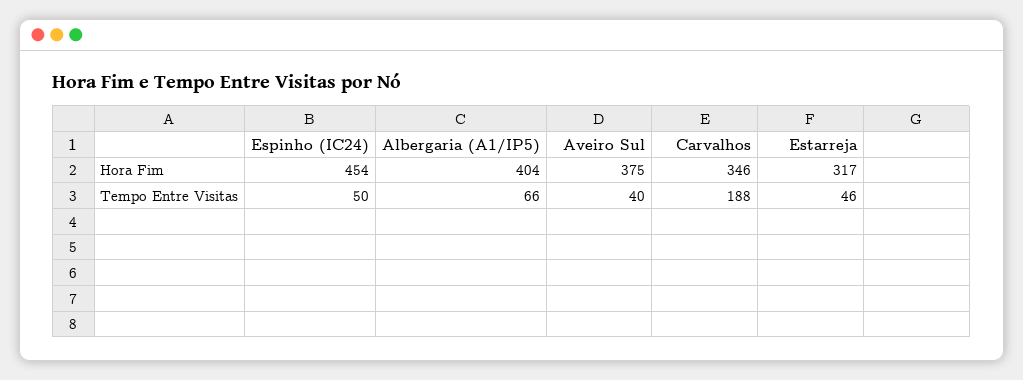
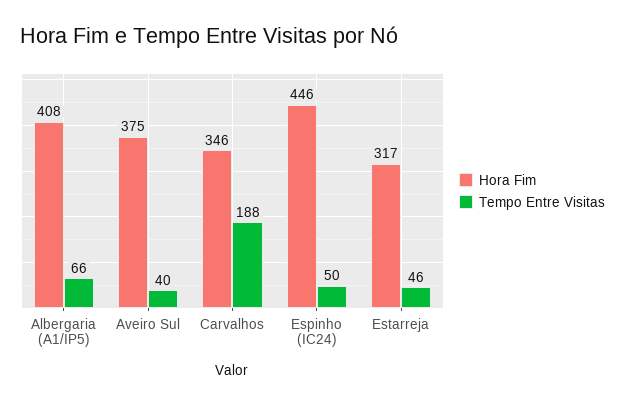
Hora Fim, Espinho (IC24): 454 -> 446
Hora Fim, Albergaria (A1/IP5): 404 -> 408

